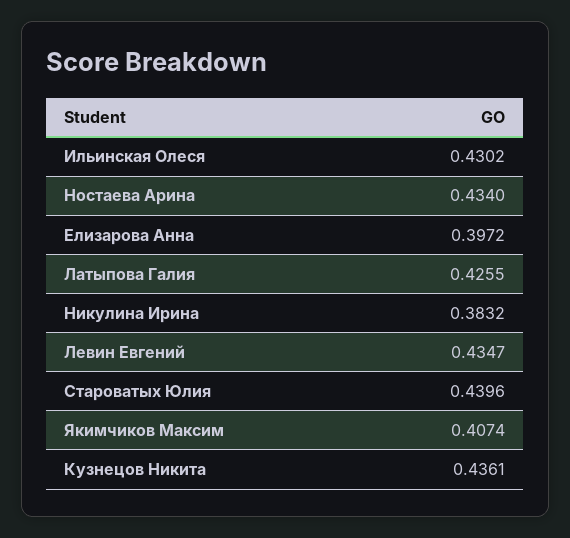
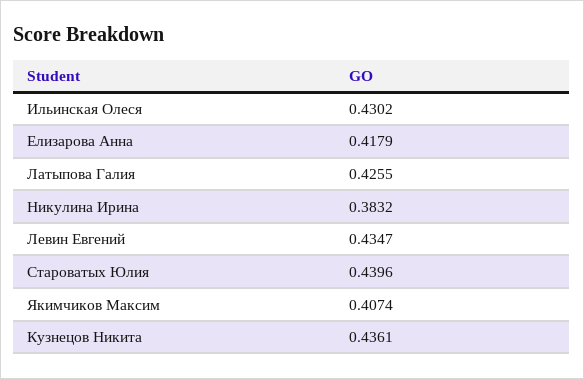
Ностаева Арина: 0.434 -> none
Елизарова Анна: 0.3972 -> 0.4179

